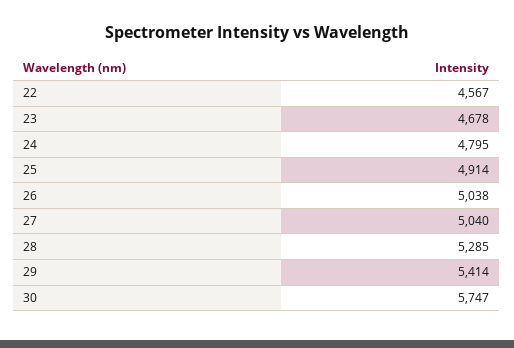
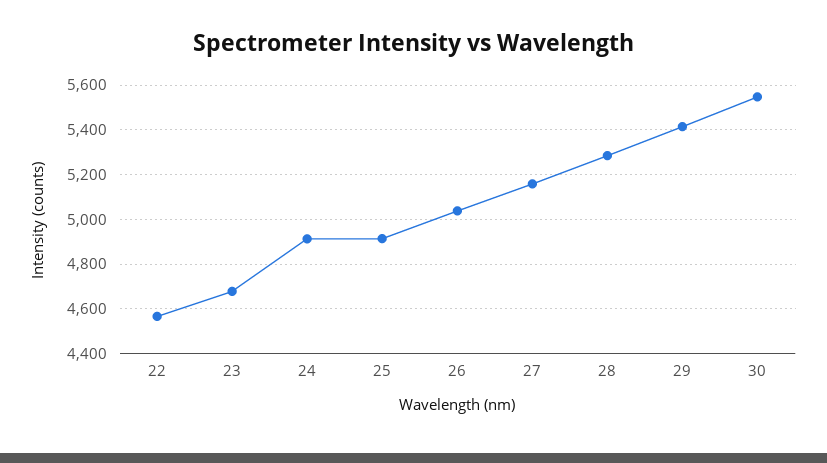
24: 4795 -> 4900
27: 5040 -> 5150
30: 5747 -> 5550

